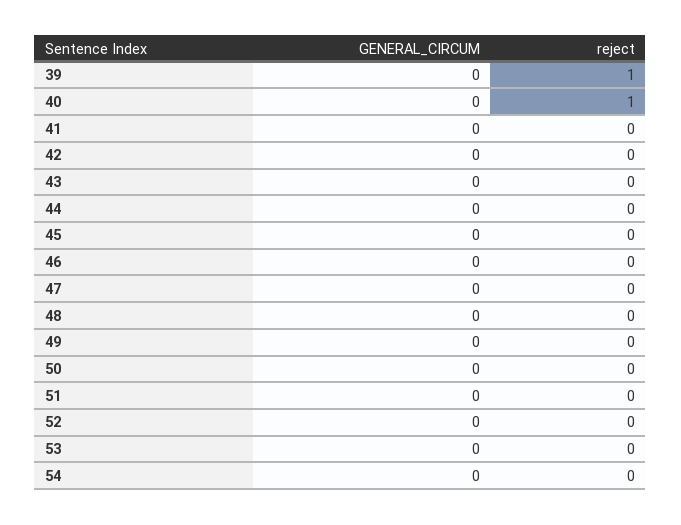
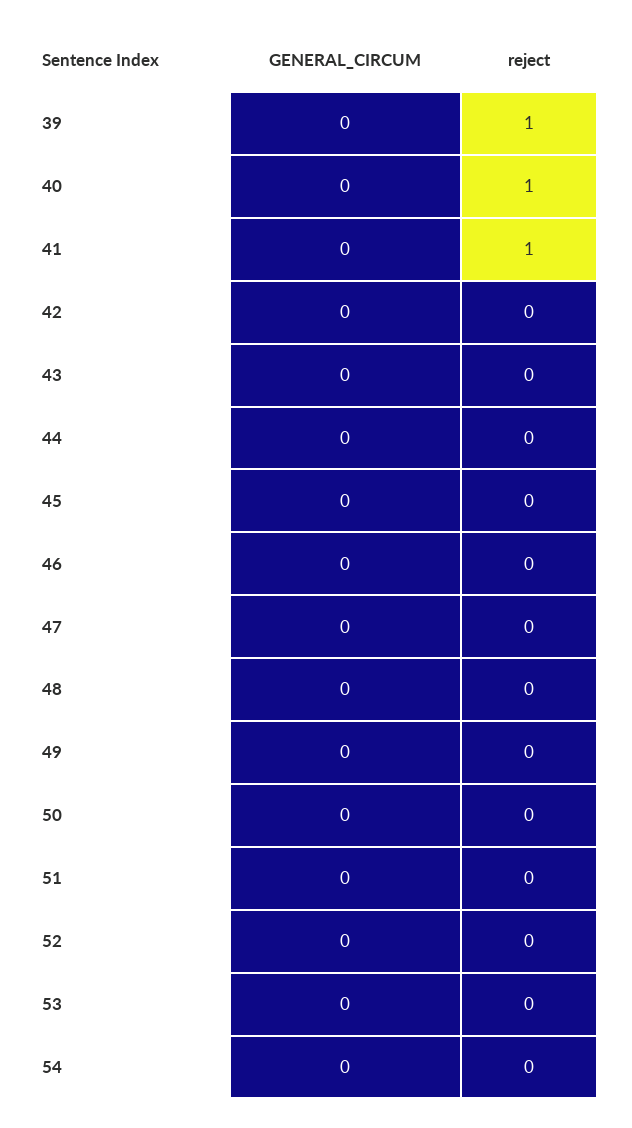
reject, 41: 0 -> 1

